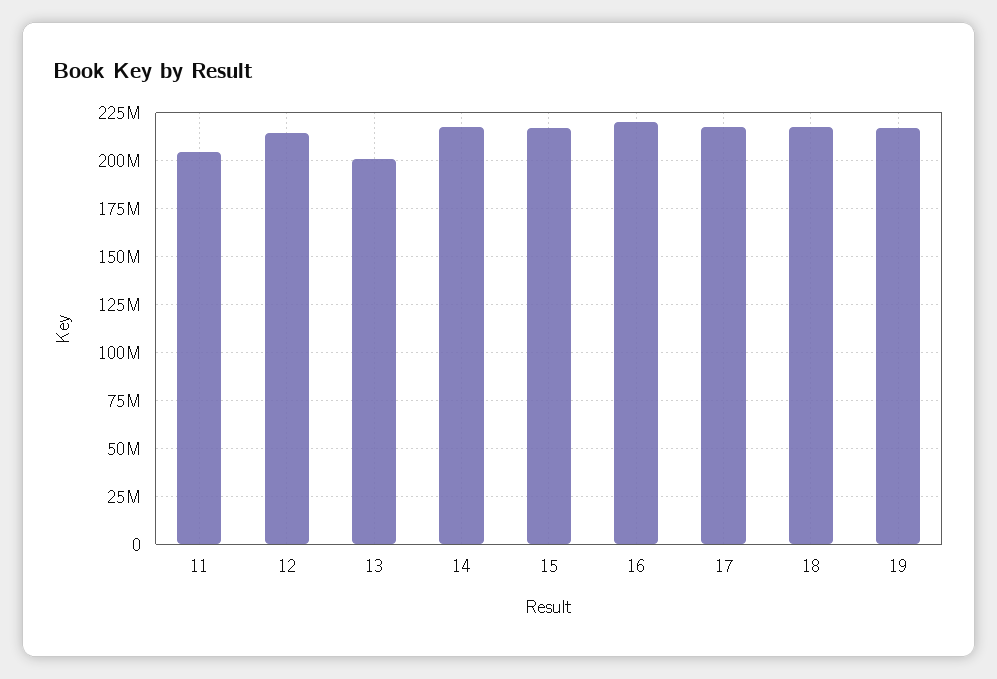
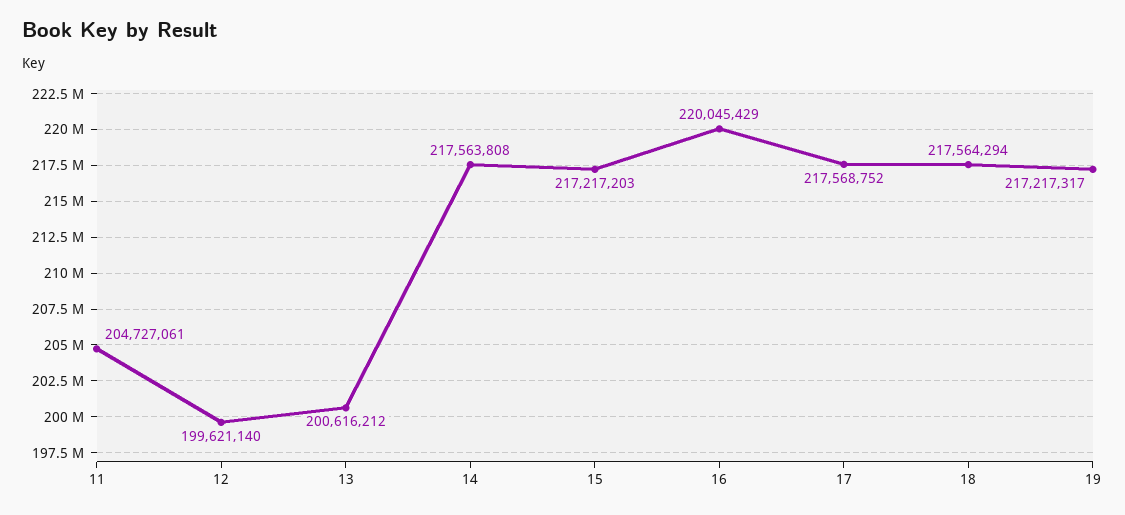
12: 215000000 -> 199621140

